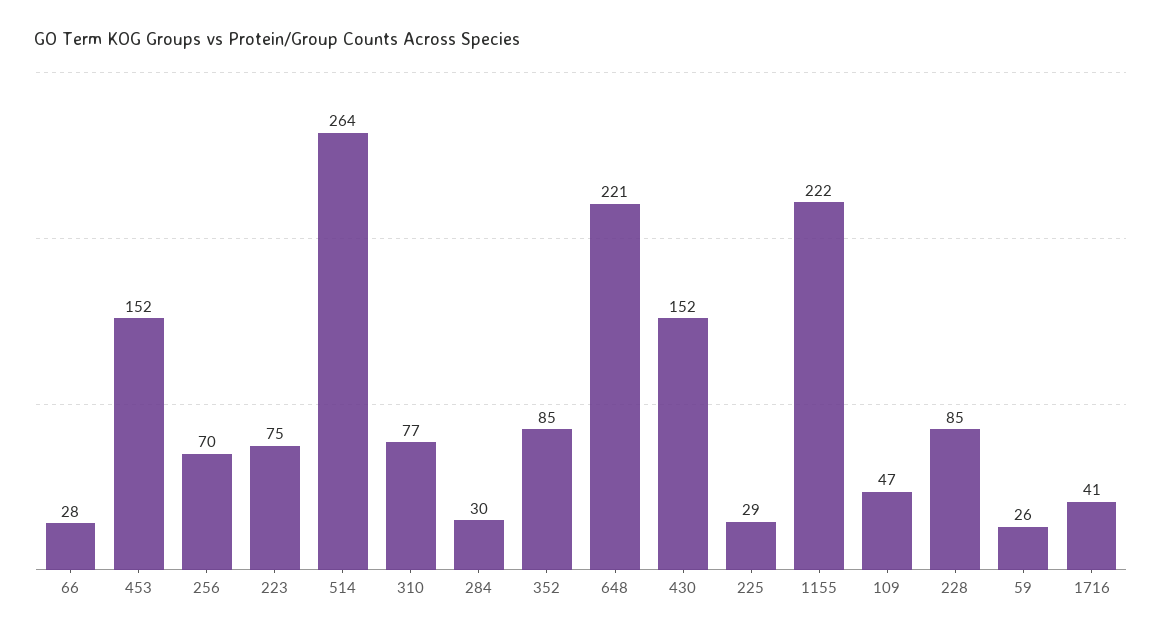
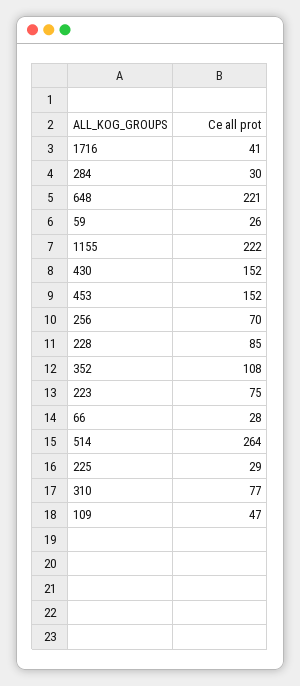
352: 85 -> 108

